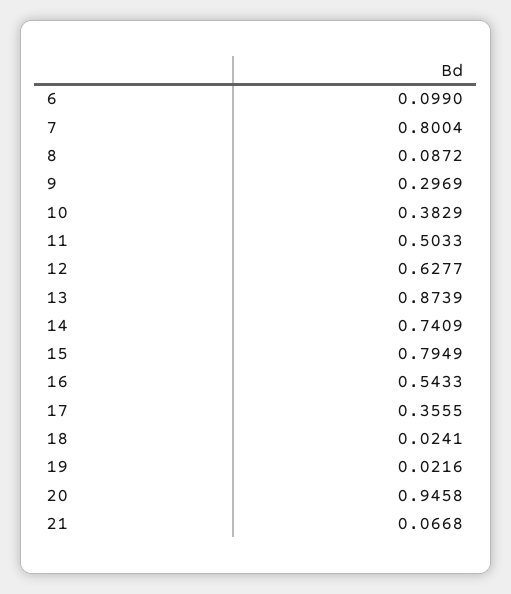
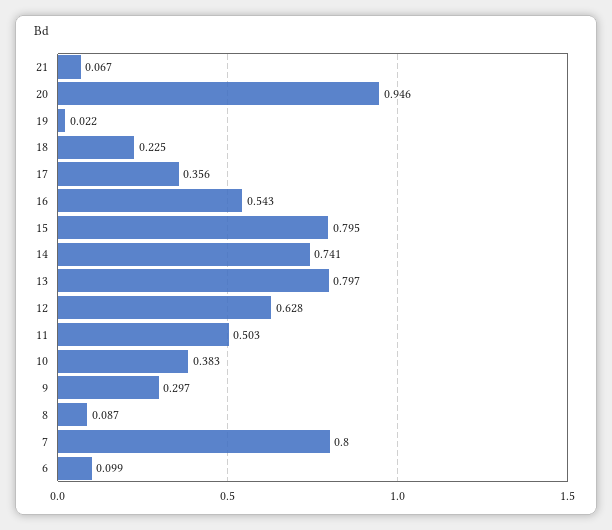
13: 0.8739 -> 0.797
18: 0.0241 -> 0.225

